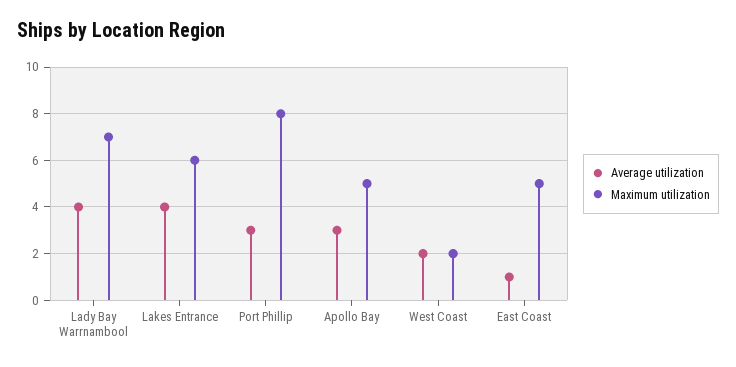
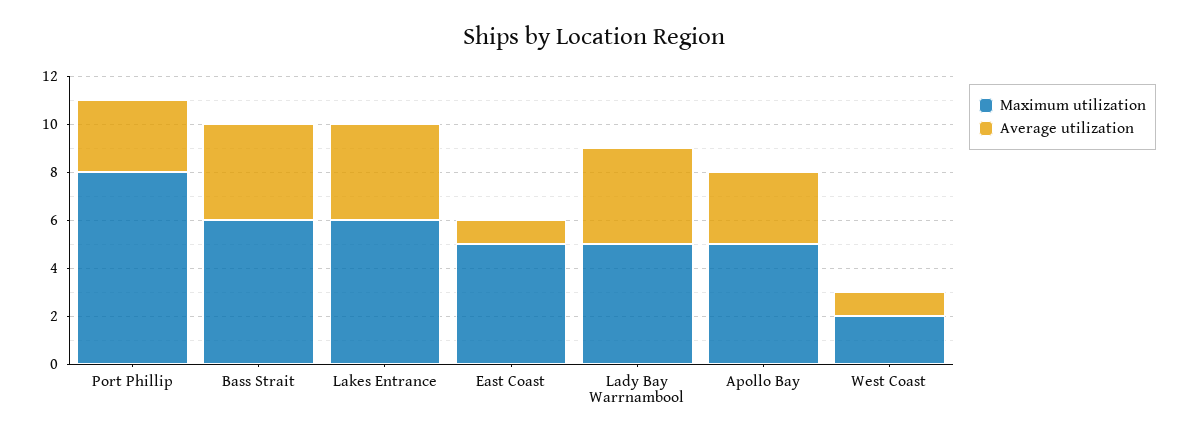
Maximum utilization, Lady Bay Warrnambool: 7 -> 5
Average utilization, West Coast: 2 -> 1
Maximum utilization, Bass Strait: none -> 6
Average utilization, Bass Strait: none -> 4

